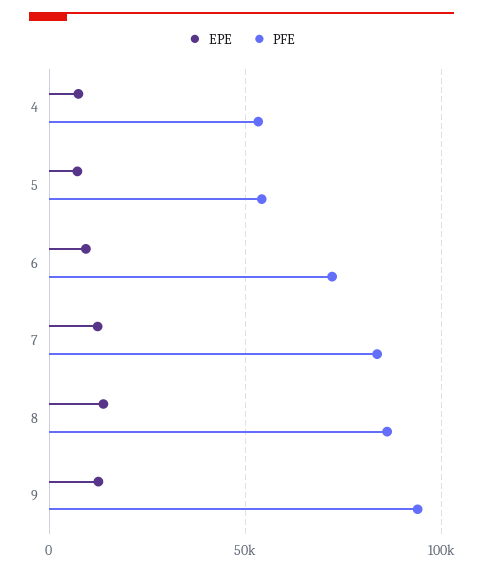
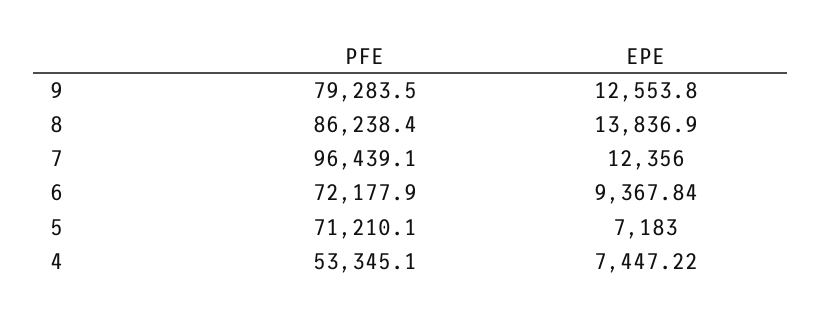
PFE, 5: 55000 -> 71210.1
PFE, 7: 85000 -> 96439.1
PFE, 9: 95000 -> 79283.5

